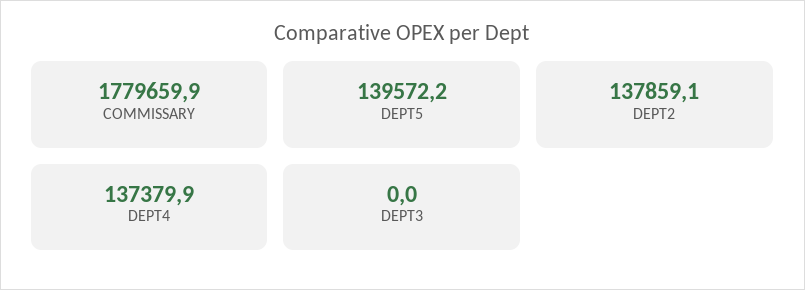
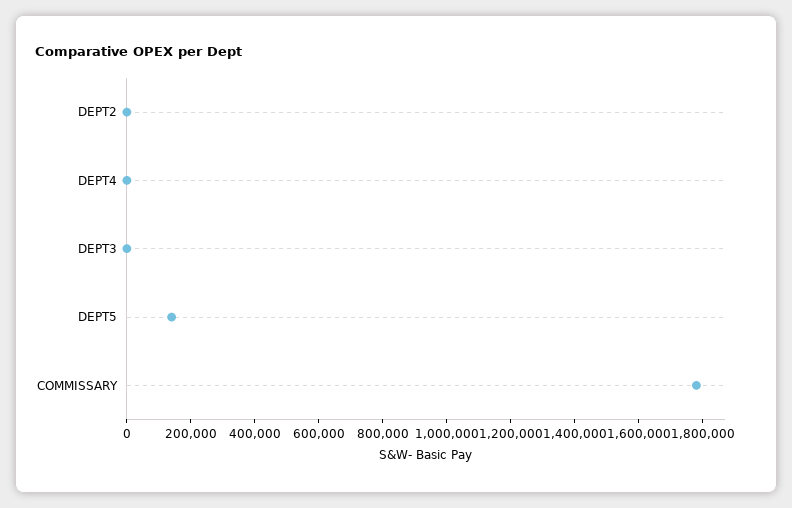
DEPT2: 137859.1 -> 0
DEPT4: 137379.9 -> 0

